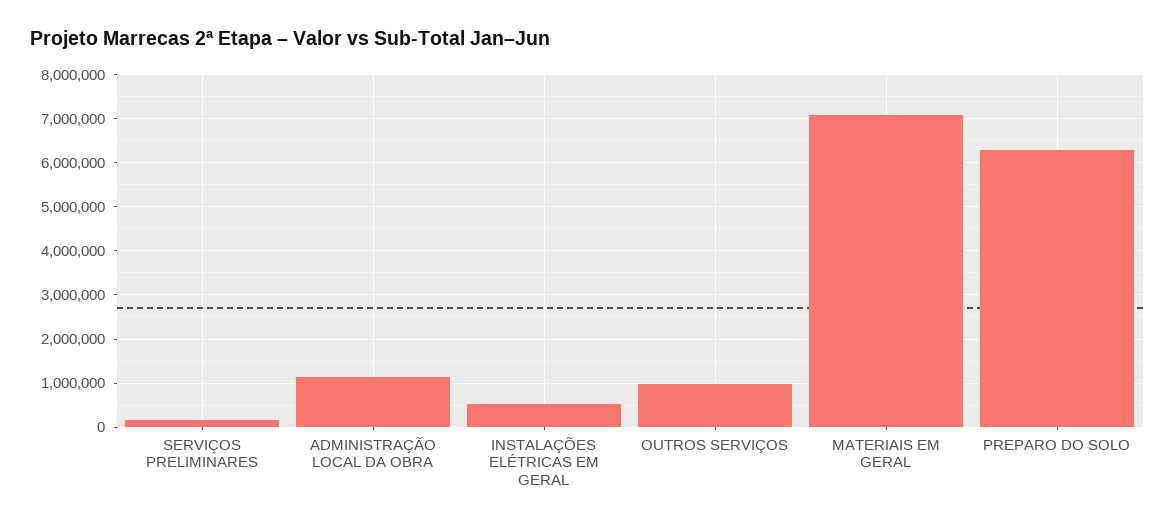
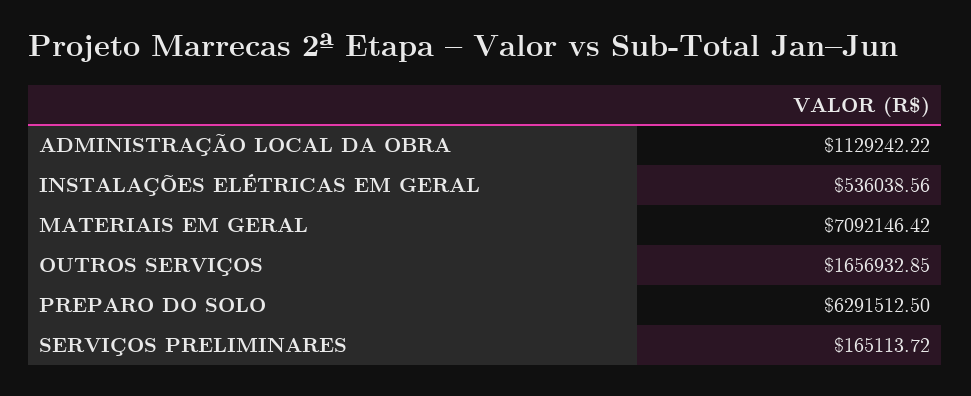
OUTROS SERVIÇOS: 1000000 -> 1656932.85

